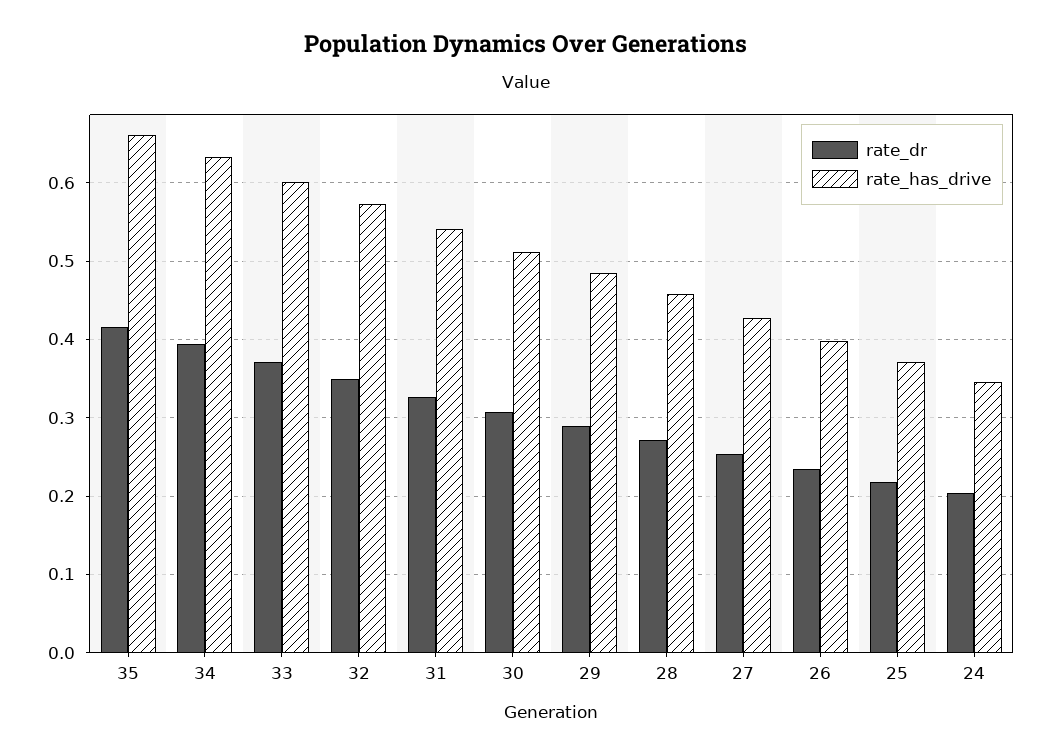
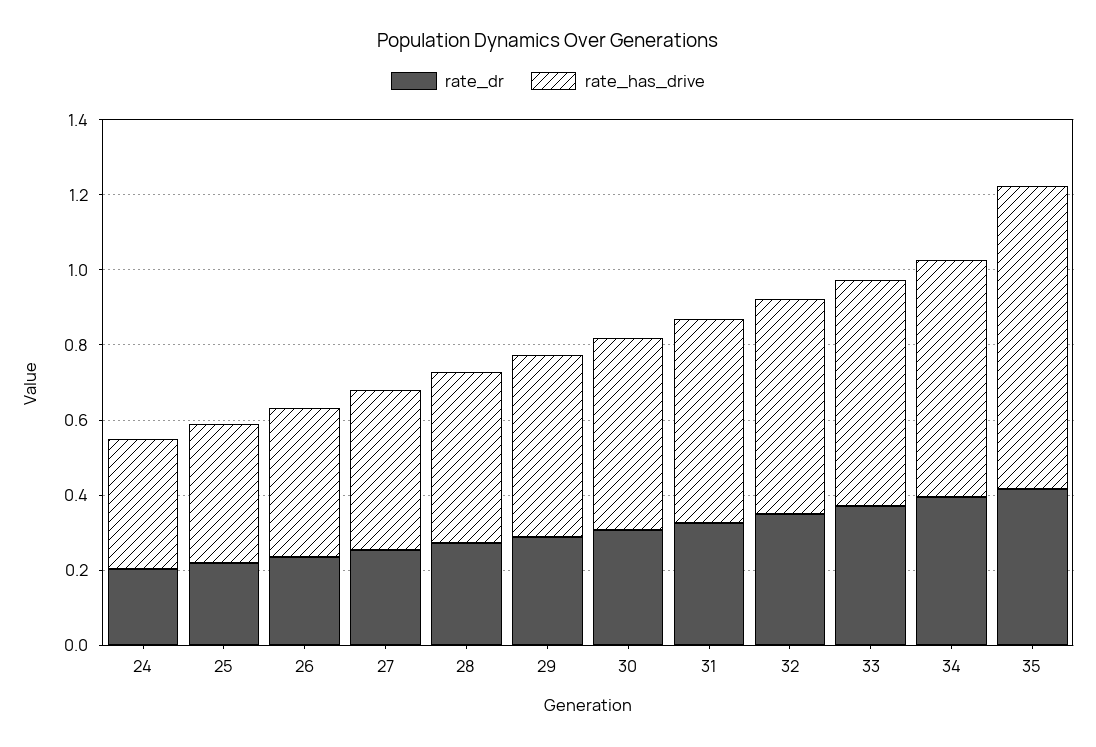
rate_has_drive, 35: 0.66 -> 0.8

